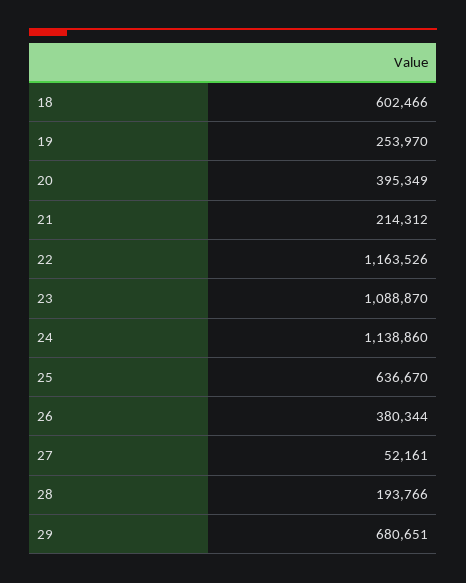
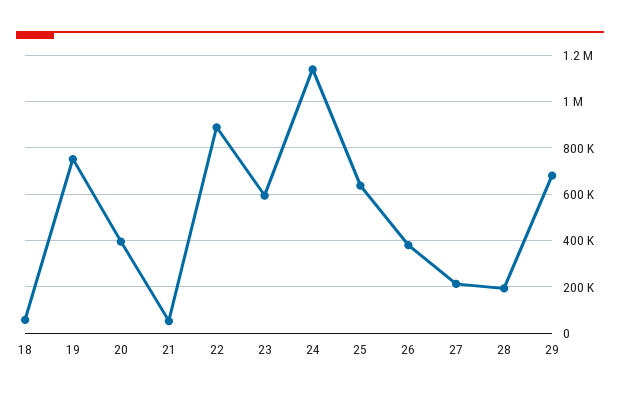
18: 602466 -> 50000
19: 253970 -> 750000
21: 214312 -> 50000
22: 1163526 -> 900000
23: 1088870 -> 600000
27: 52161 -> 200000

